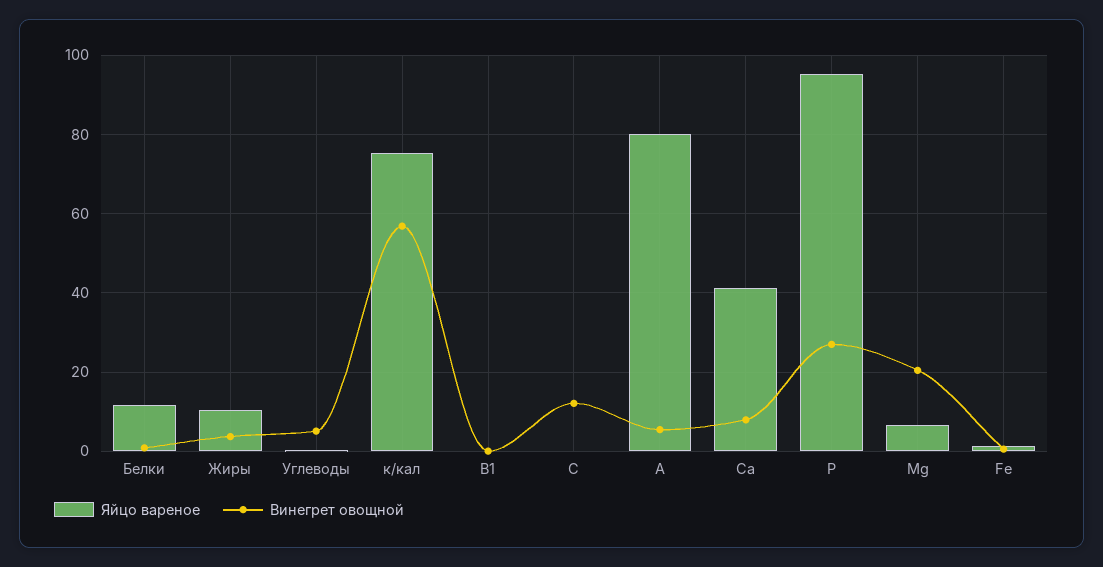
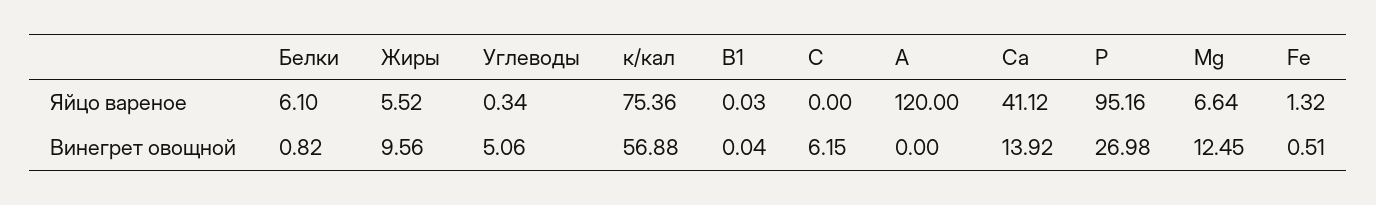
Яйцо вареное, Белки: 12 -> 6.1
Яйцо вареное, Жиры: 10 -> 5.52
Винегрет овощной, Жиры: 4 -> 9.56
Винегрет овощной, С: 12 -> 6.15
Яйцо вареное, А: 80 -> 120
Винегрет овощной, А: 6 -> 0
Винегрет овощной, Са: 8 -> 13.92
Винегрет овощной, Mg: 20 -> 12.45

